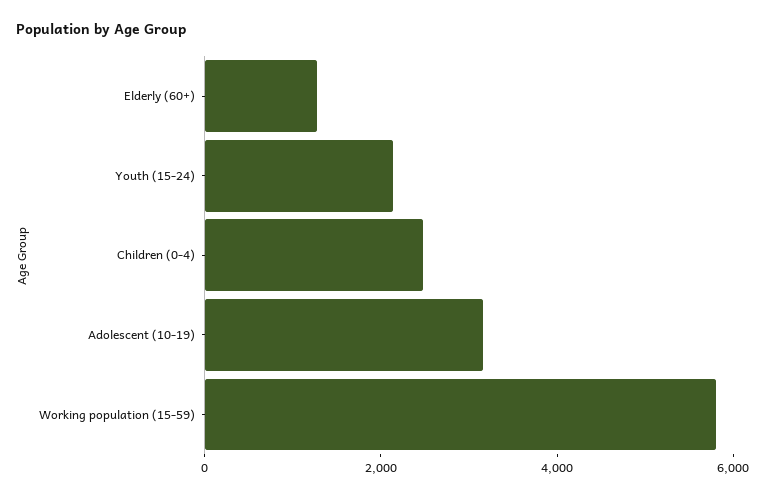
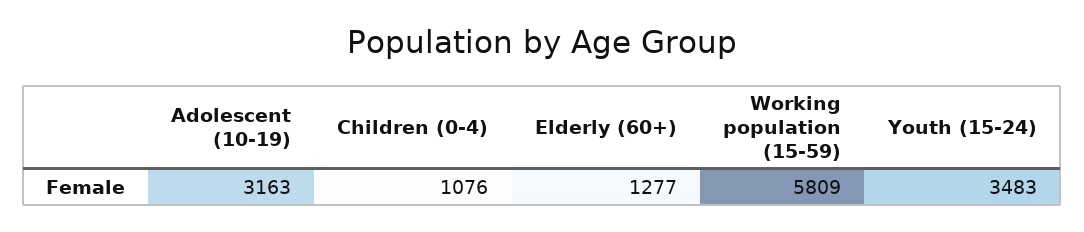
Youth (15-24): 2000 -> 3483
Children (0-4): 2500 -> 1076

